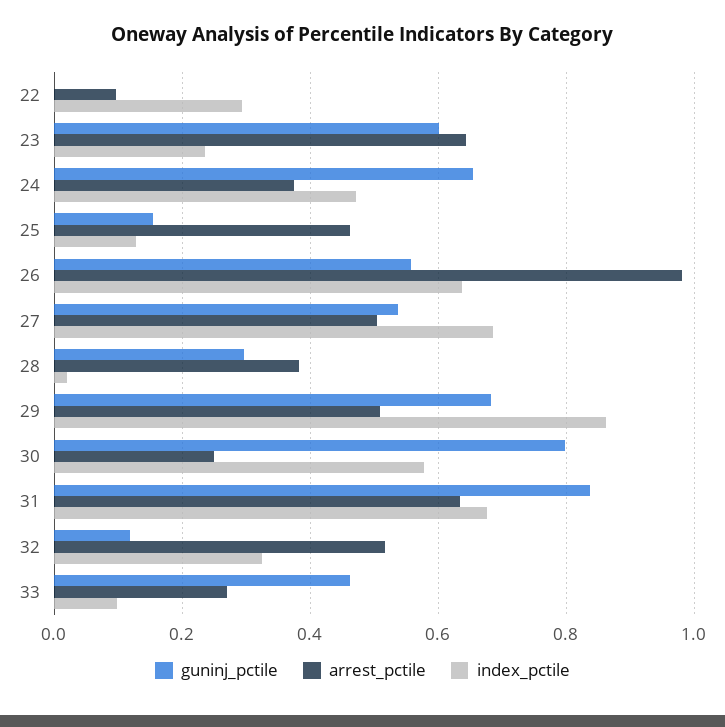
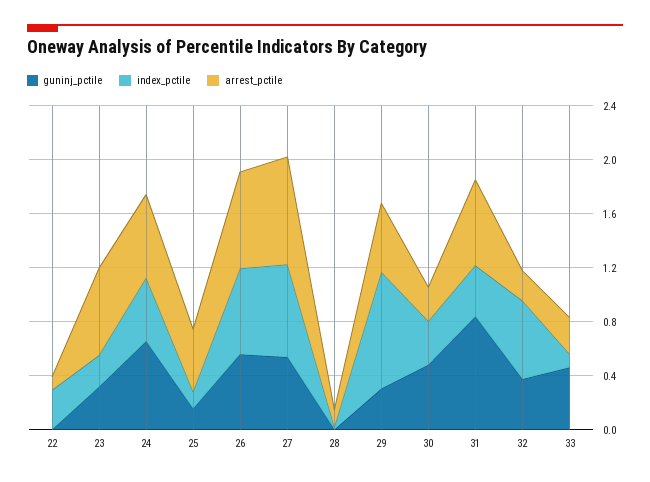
guninj_pctile, 23: 0.6 -> 0.3
arrest_pctile, 24: 0.38 -> 0.6
arrest_pctile, 26: 0.98 -> 0.7
arrest_pctile, 27: 0.5 -> 0.8
guninj_pctile, 28: 0.3 -> 0
arrest_pctile, 28: 0.38 -> 0.1
guninj_pctile, 29: 0.68 -> 0.3
guninj_pctile, 30: 0.8 -> 0.5
index_pctile, 30: 0.58 -> 0.3
index_pctile, 31: 0.68 -> 0.4
guninj_pctile, 32: 0.12 -> 0.4
arrest_pctile, 32: 0.52 -> 0.2
index_pctile, 32: 0.32 -> 0.6

